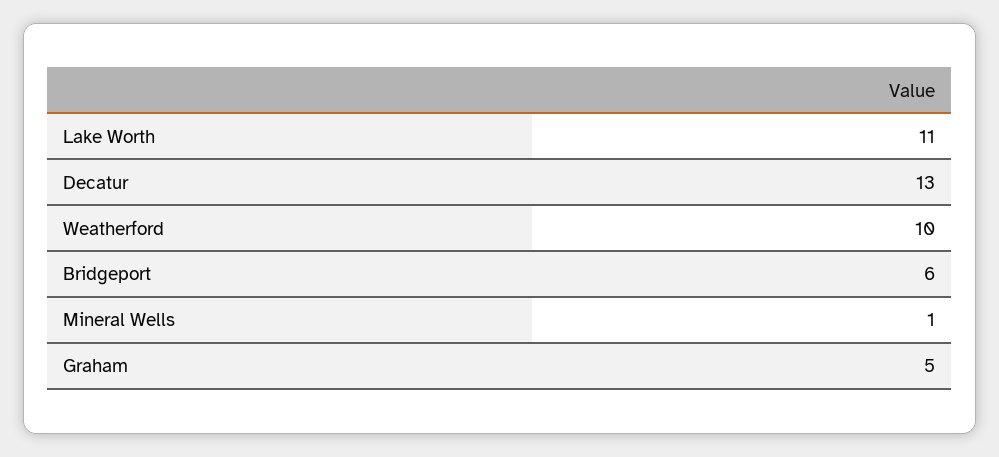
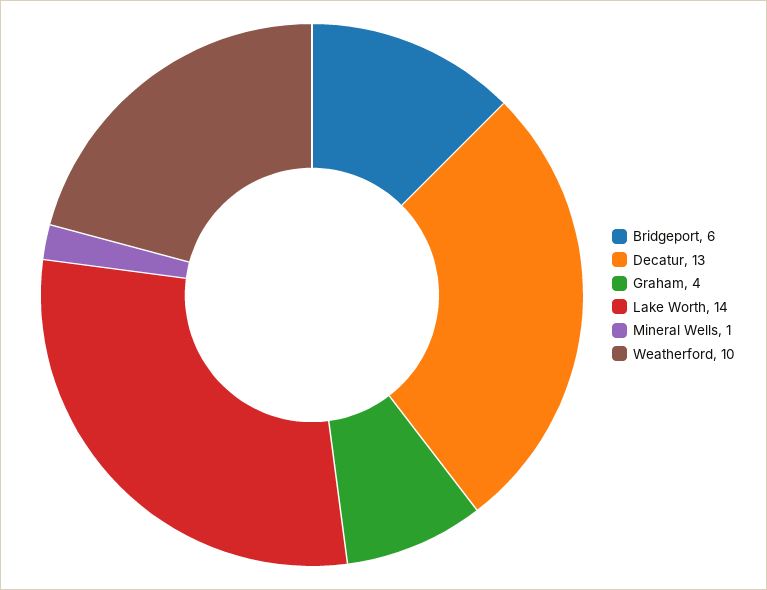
Lake Worth: 11 -> 14
Graham: 5 -> 4

